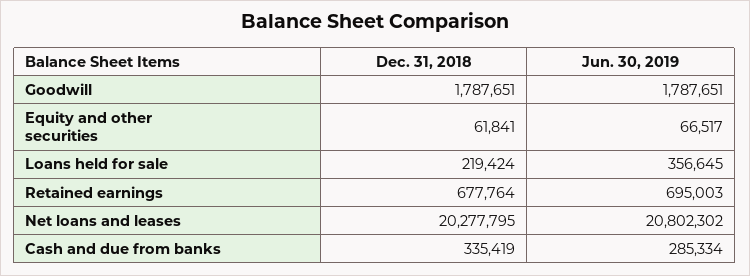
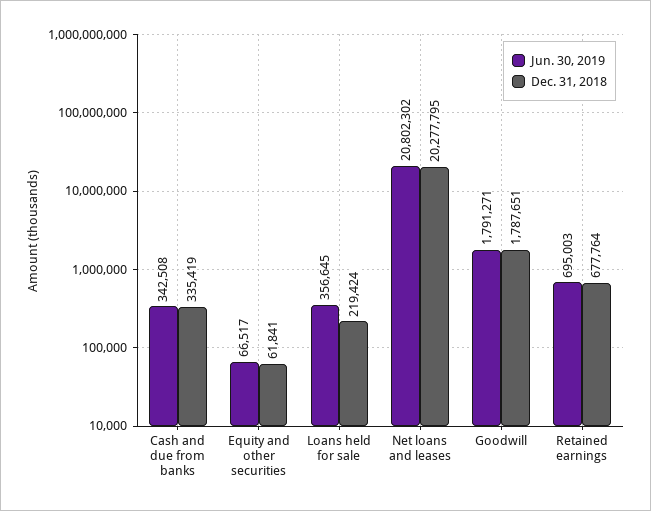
Jun. 30, 2019, Goodwill: 1787651 -> 1791271
Jun. 30, 2019, Cash and due from banks: 285334 -> 342508

